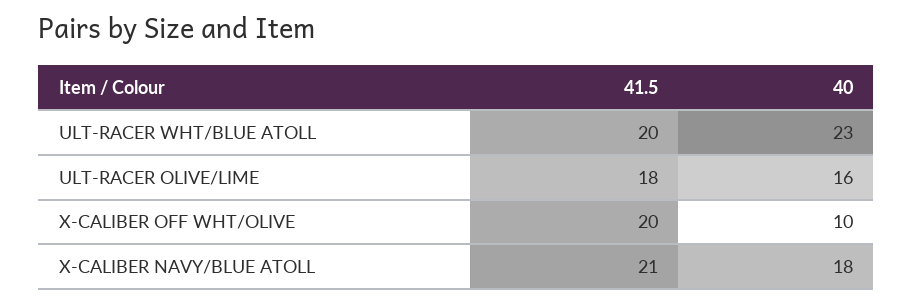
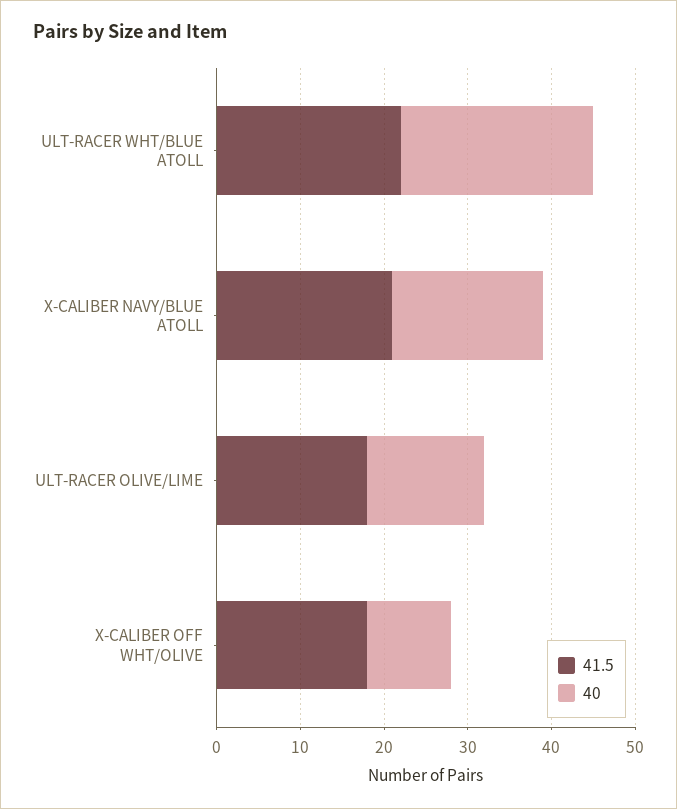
41.5, ULT-RACER WHT/BLUE ATOLL: 20 -> 22
40, ULT-RACER OLIVE/LIME: 16 -> 14
41.5, X-CALIBER OFF WHT/OLIVE: 20 -> 18

